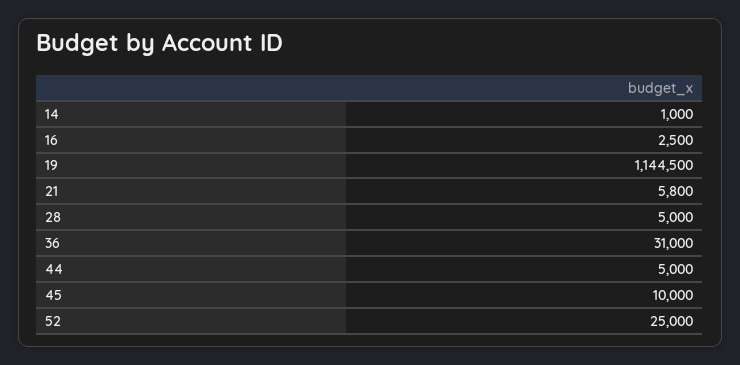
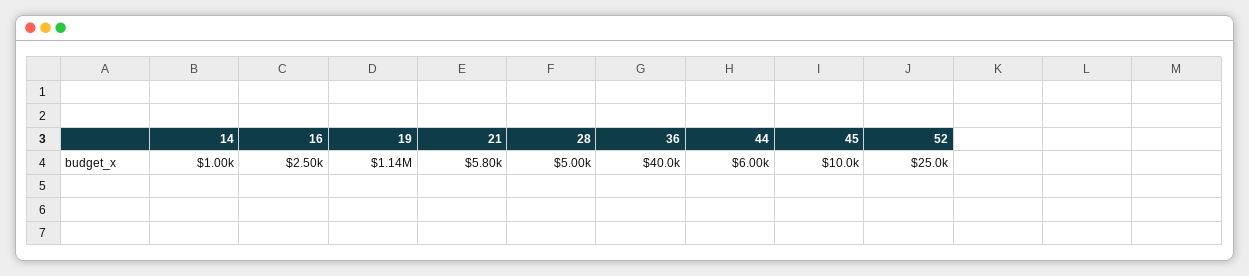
36: 31000 -> 40000
44: 5000 -> 6000

